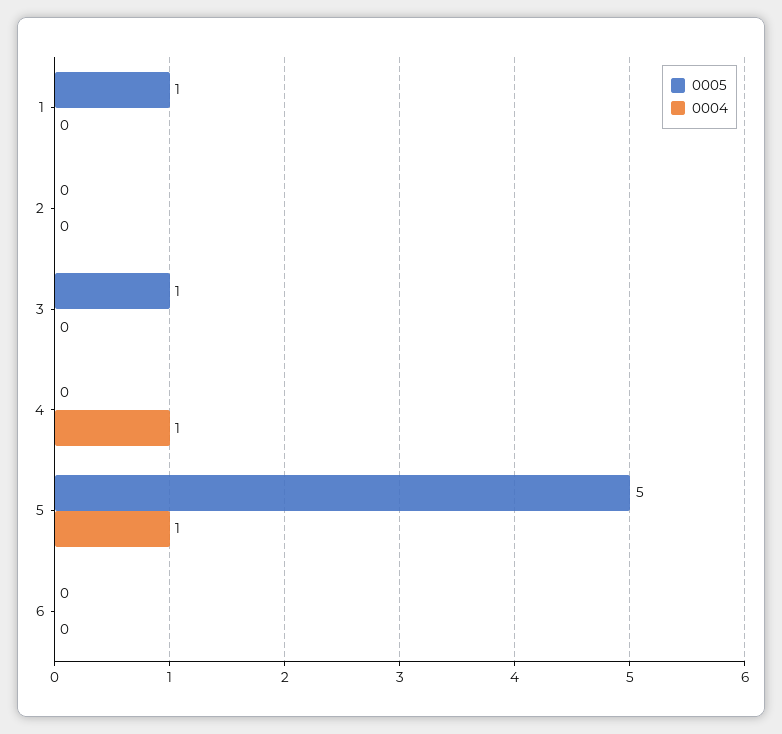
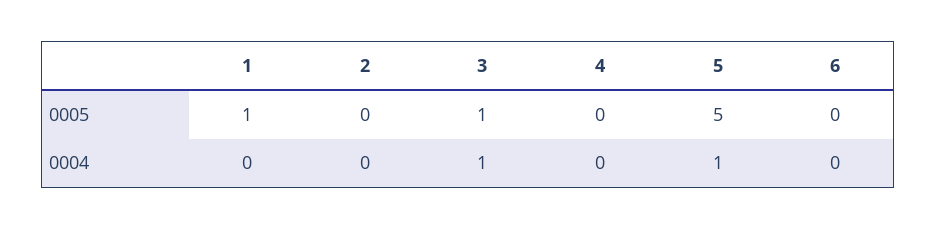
0004, 3: 0 -> 1
0004, 4: 1 -> 0

